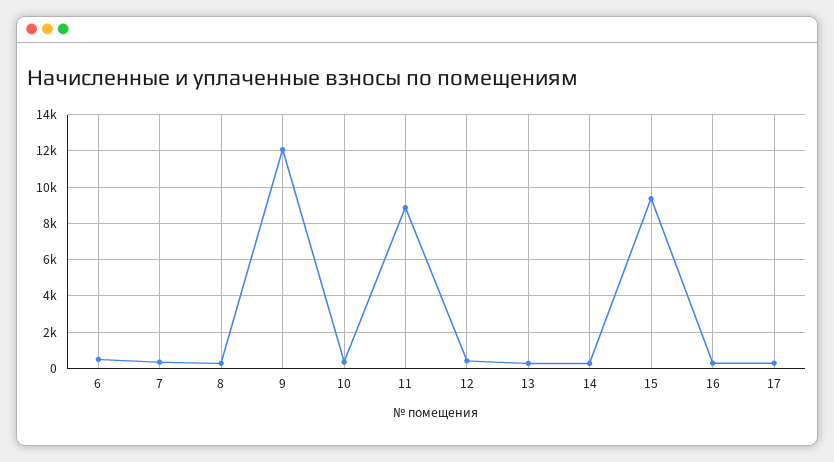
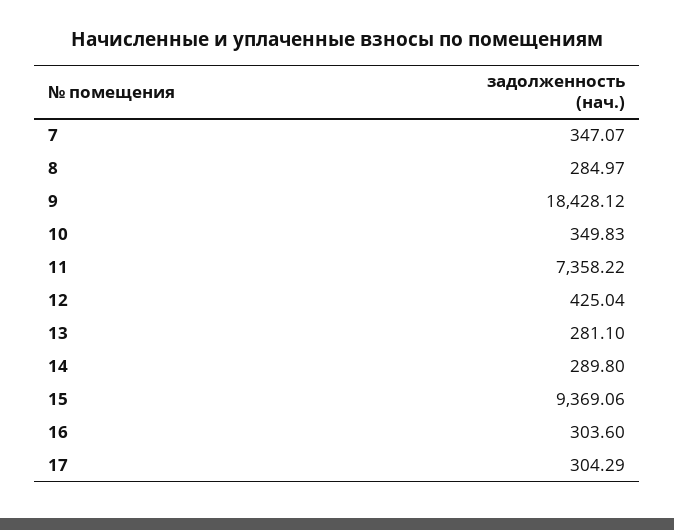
6: 500 -> none
9: 12000 -> 18428.12
11: 9000 -> 7358.22

